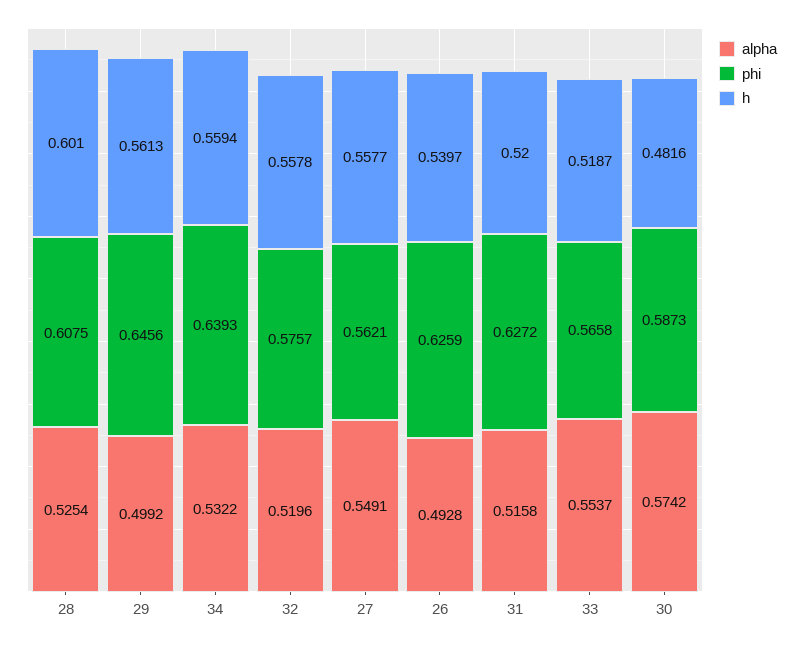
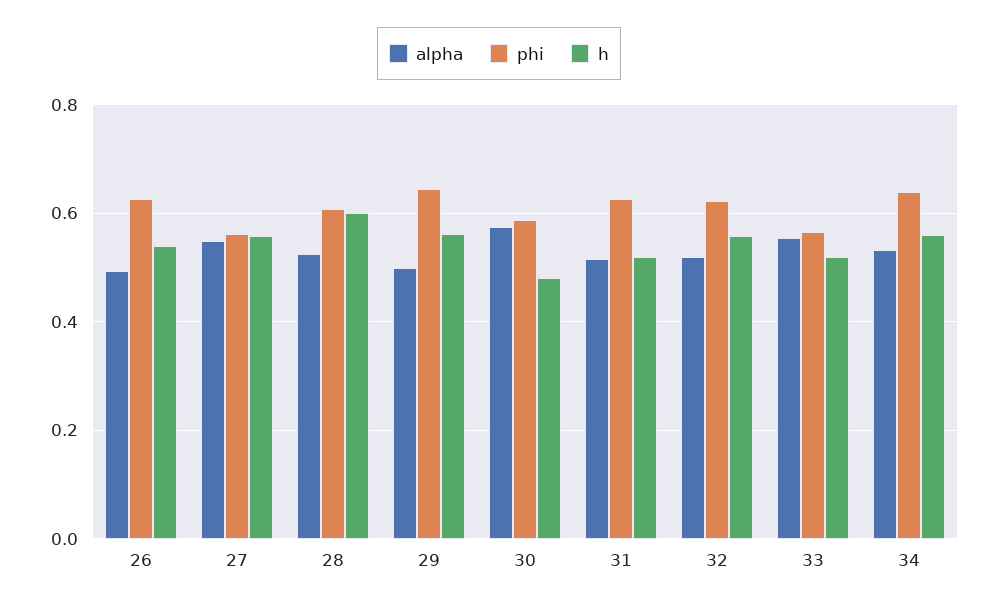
phi, 32: 0.5757 -> 0.62

